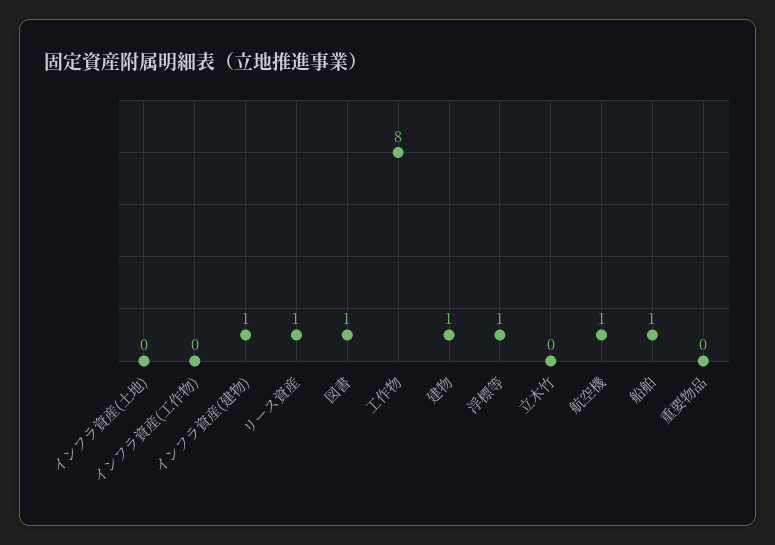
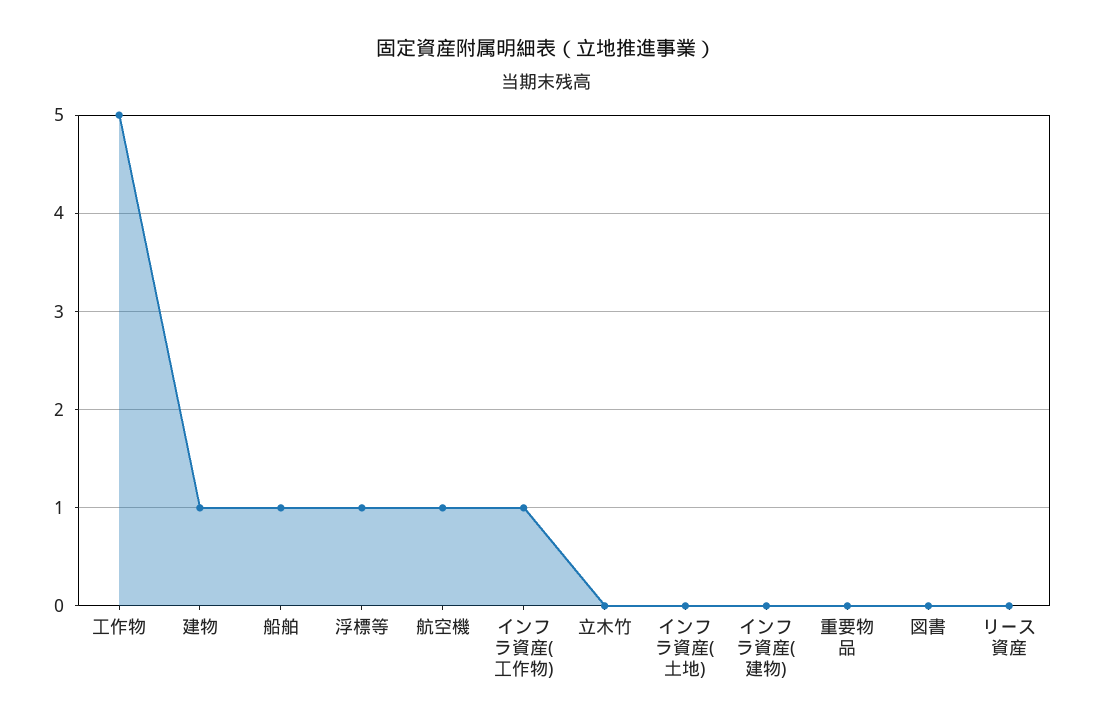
インフラ資産(工作物): 0 -> 1
インフラ資産(建物): 1 -> 0
リース資産: 1 -> 0
図書: 1 -> 0
工作物: 8 -> 5

